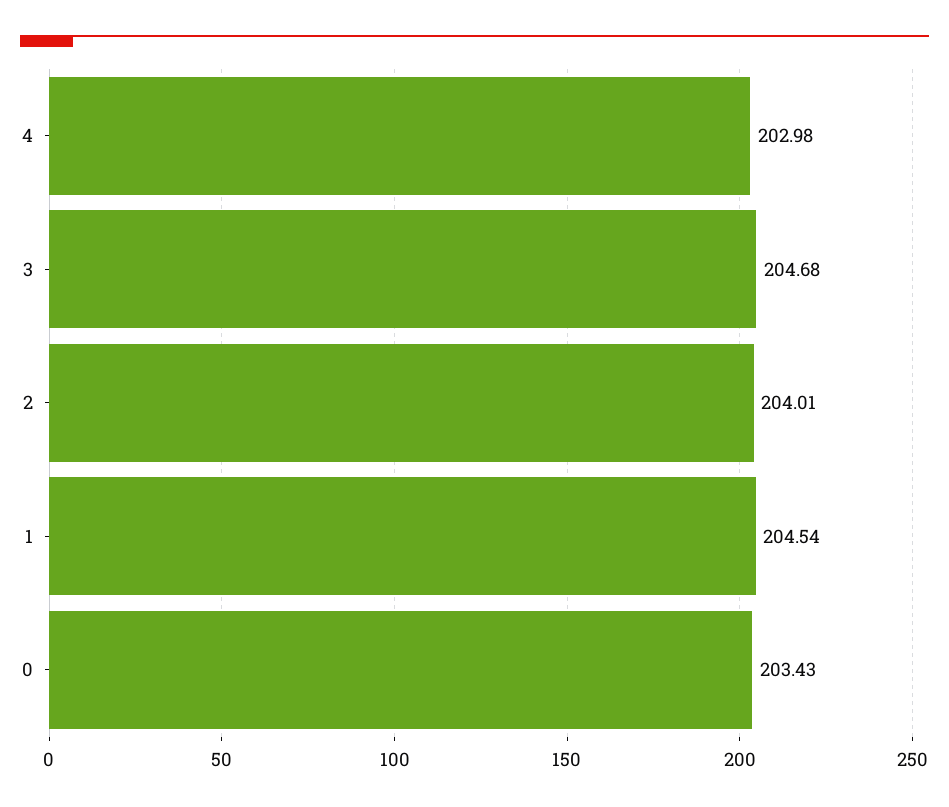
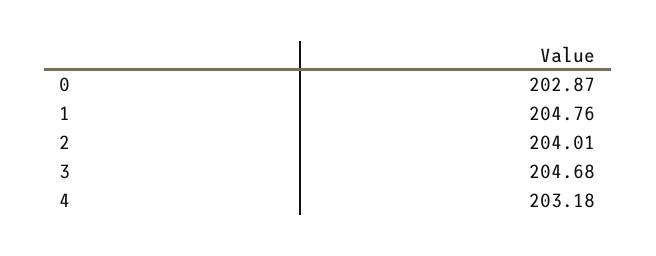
4: 202.98 -> 203.18
1: 204.54 -> 204.76
0: 203.43 -> 202.87

